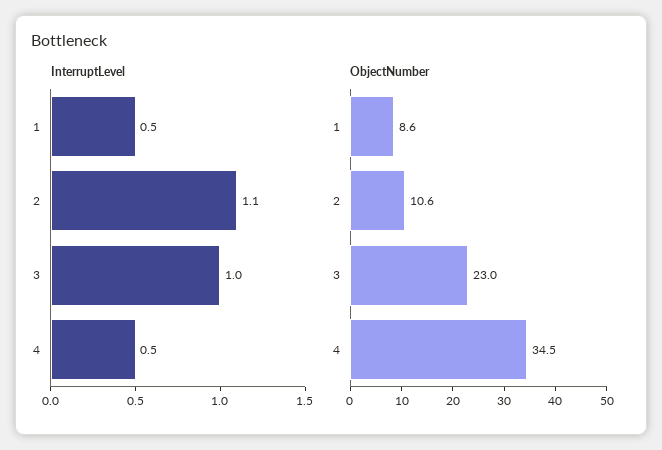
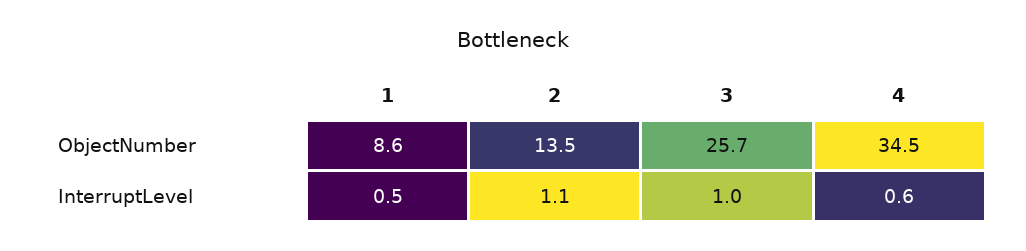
InterruptLevel, 4: 0.5 -> 0.6
ObjectNumber, 2: 10.6 -> 13.5
ObjectNumber, 3: 23 -> 25.7

